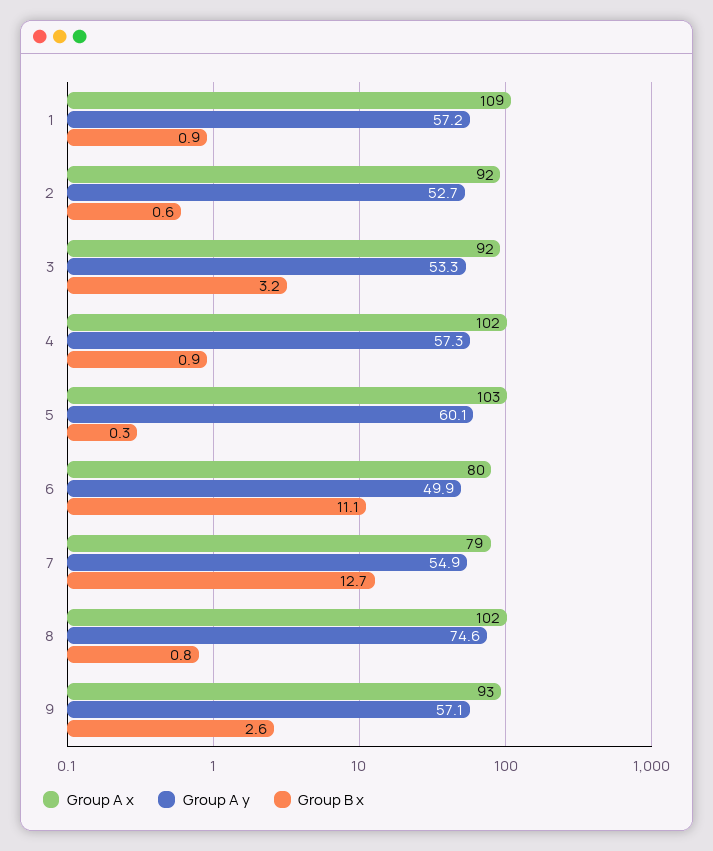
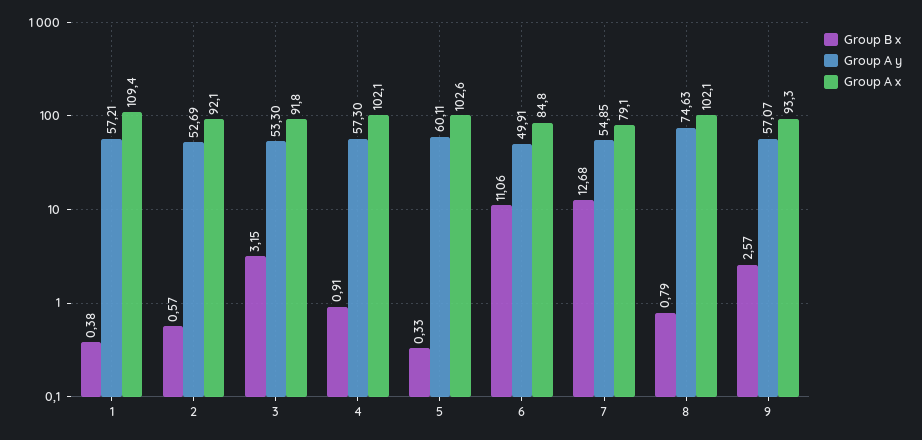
Group B x, 1: 0.9 -> 0.38
Group A x, 6: 80 -> 84.8

